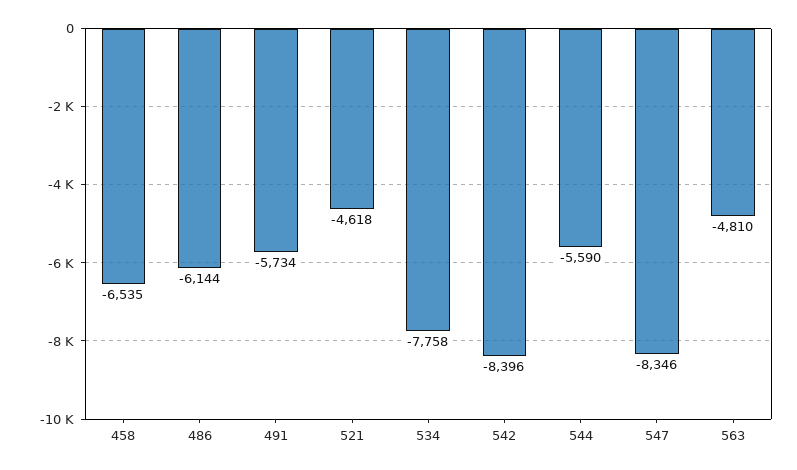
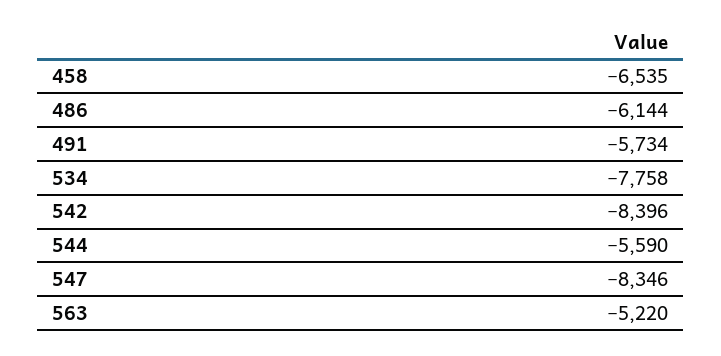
521: -4618 -> none
563: -4810 -> -5220

